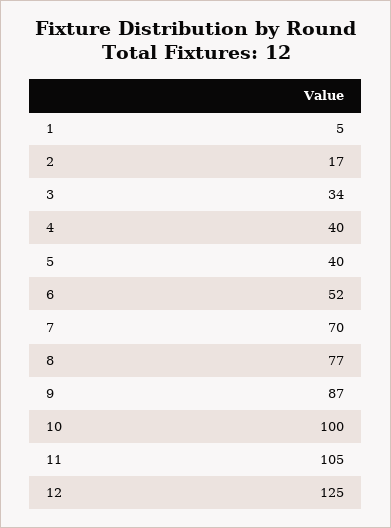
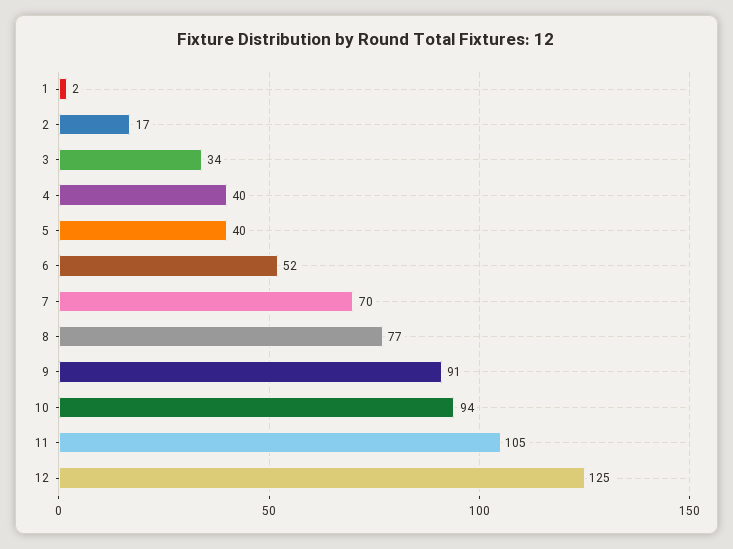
1: 5 -> 2
9: 87 -> 91
10: 100 -> 94

